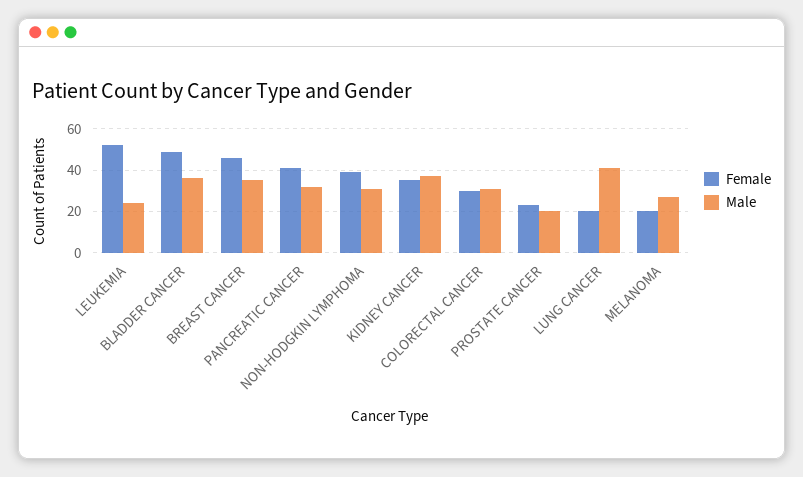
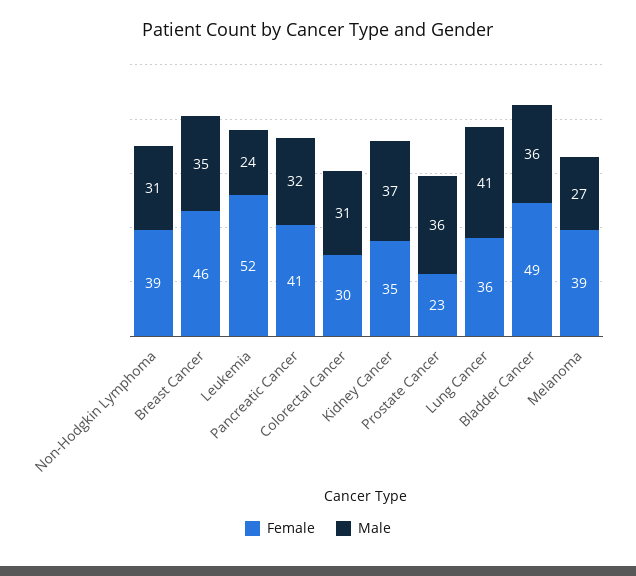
Male, PROSTATE CANCER: 20 -> 36
Female, LUNG CANCER: 20 -> 36
Female, MELANOMA: 20 -> 39

